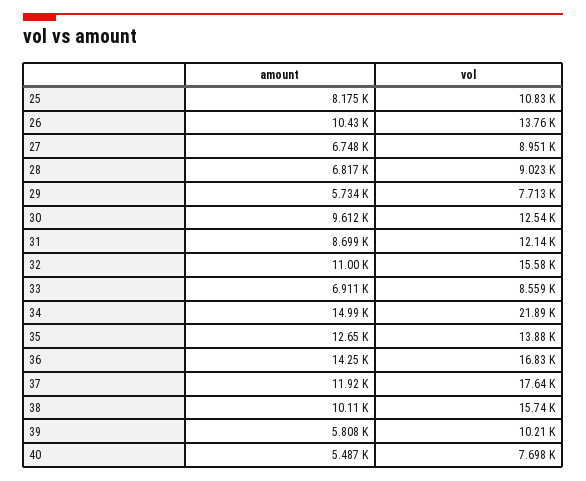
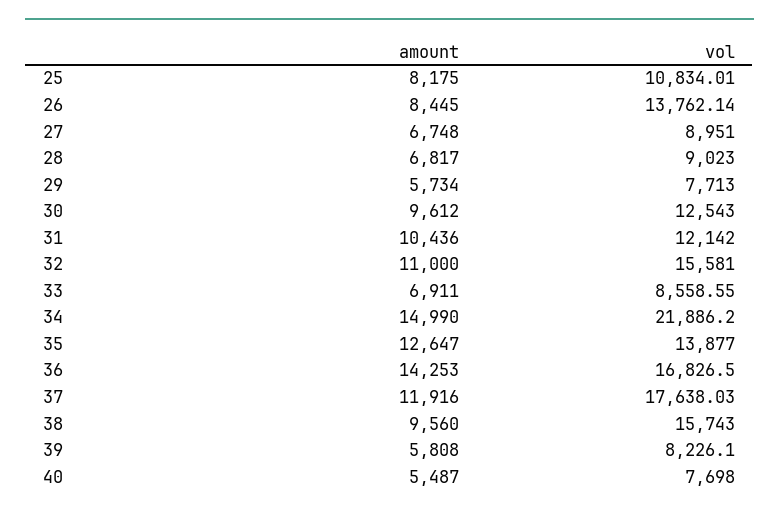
amount, 26: 10430 -> 8445
amount, 31: 8699 -> 10436
amount, 38: 10110 -> 9560
vol, 39: 10210 -> 8226.1

